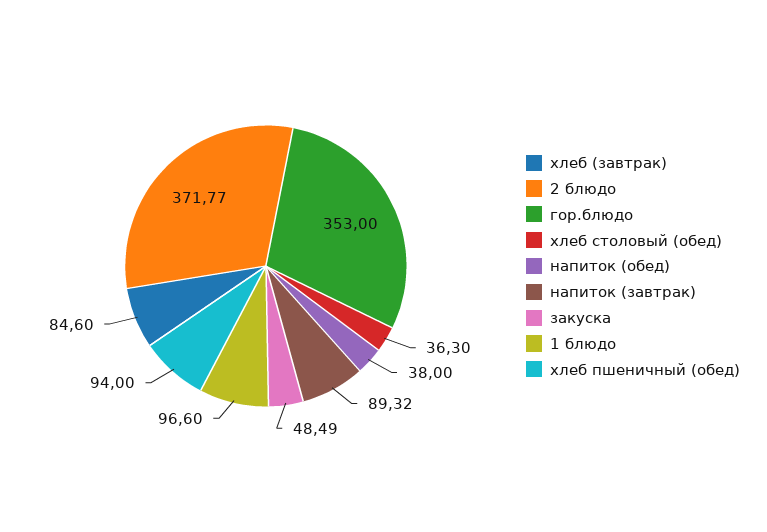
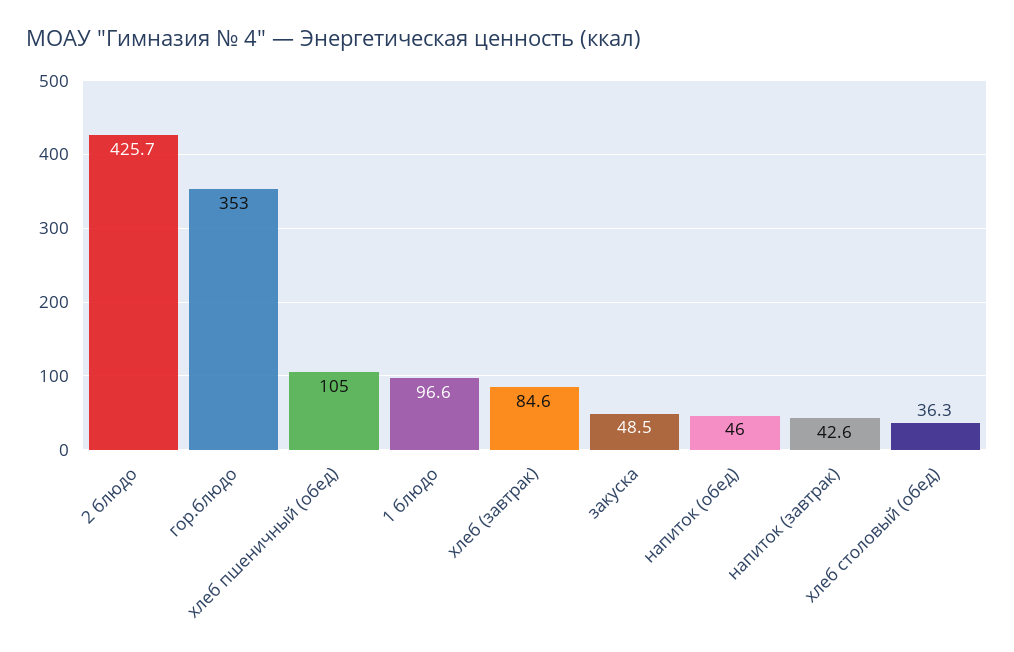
2 блюдо: 371.77 -> 425.7
напиток (обед): 38 -> 46
напиток (завтрак): 89.32 -> 42.6
хлеб пшеничный (обед): 94 -> 105

